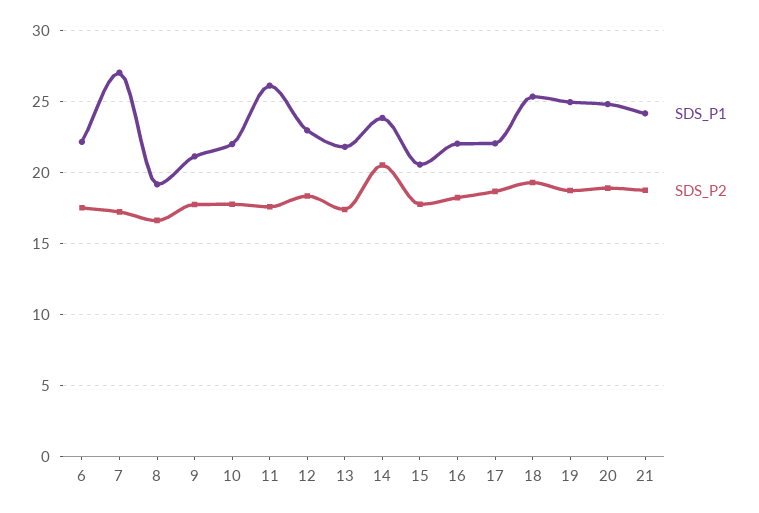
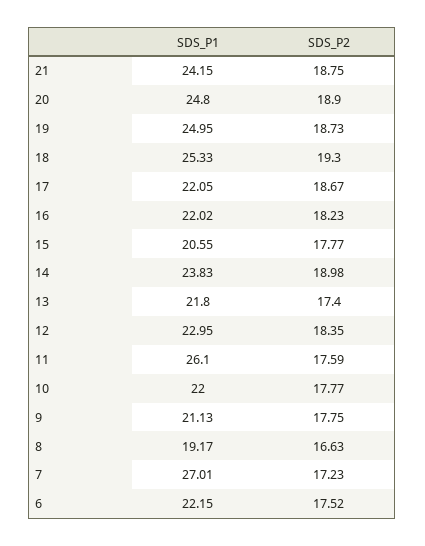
SDS_P2, 14: 20.5 -> 18.98

